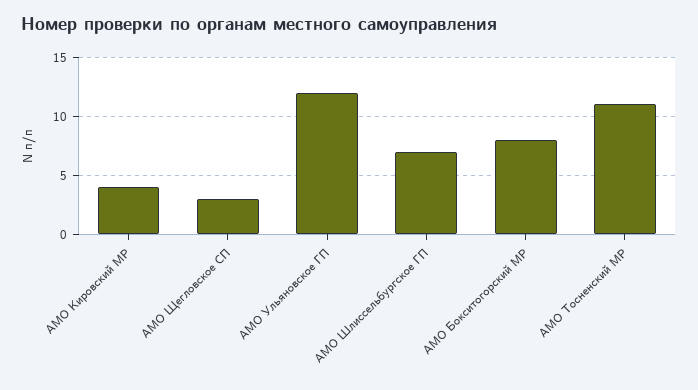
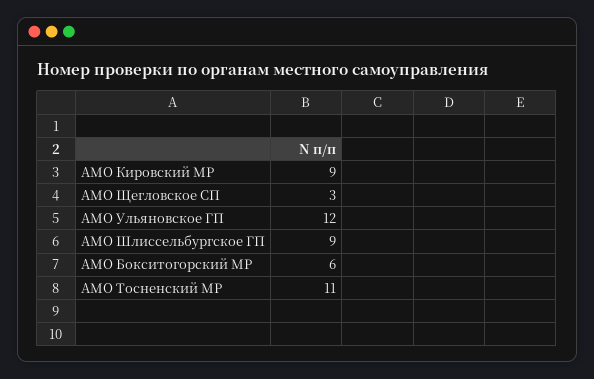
АМО Кировский МР: 4 -> 9
АМО Шлиссельбургское ГП: 7 -> 9
АМО Бокситогорский МР: 8 -> 6

